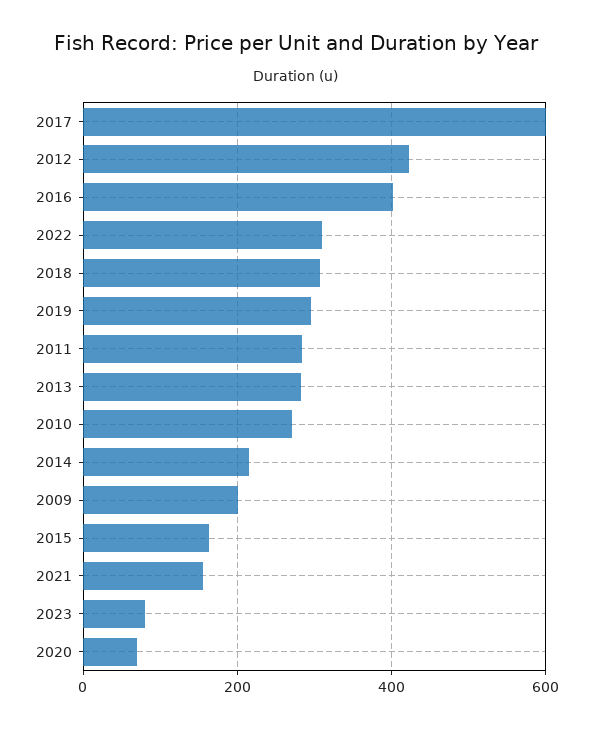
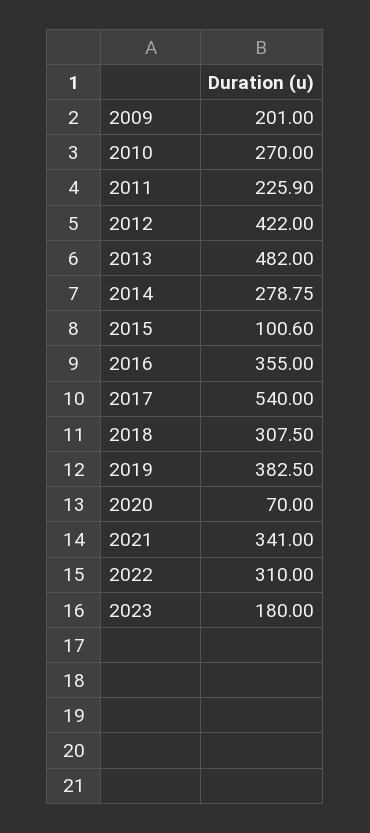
2017: 600 -> 540
2016: 400 -> 355
2019: 300 -> 382.5
2011: 280 -> 225.9
2013: 280 -> 482
2014: 220 -> 278.75
2015: 160 -> 100.6
2021: 160 -> 341
2023: 80 -> 180

